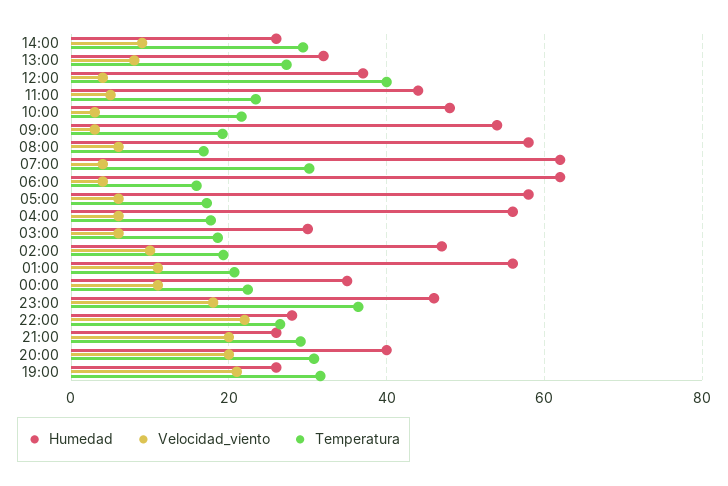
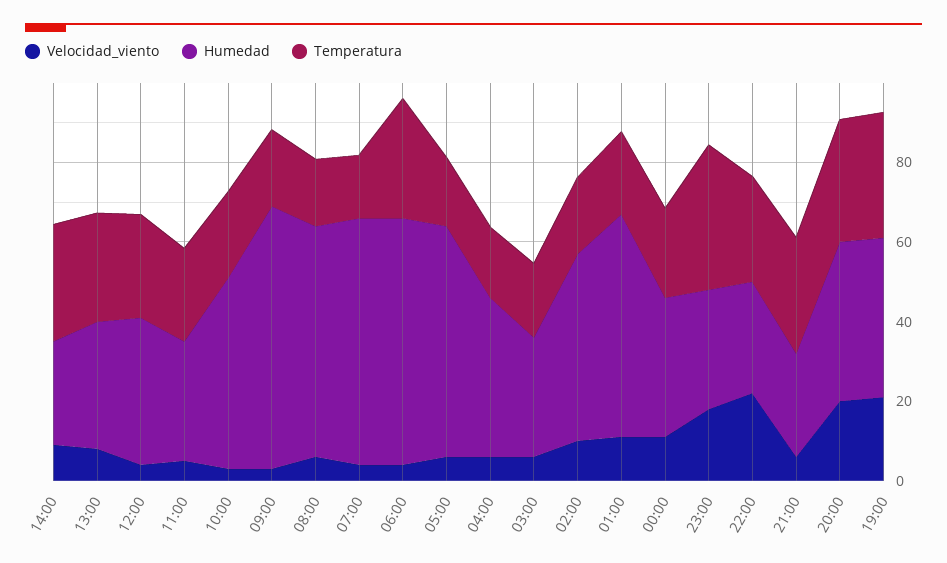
Temperatura, 12:00: 40 -> 25
Humedad, 11:00: 44 -> 30
Humedad, 09:00: 54 -> 65
Temperatura, 07:00: 30 -> 15
Temperatura, 06:00: 16 -> 30
Humedad, 04:00: 56 -> 40
Humedad, 23:00: 46 -> 30
Velocidad_viento, 21:00: 20 -> 5
Humedad, 19:00: 26 -> 40

